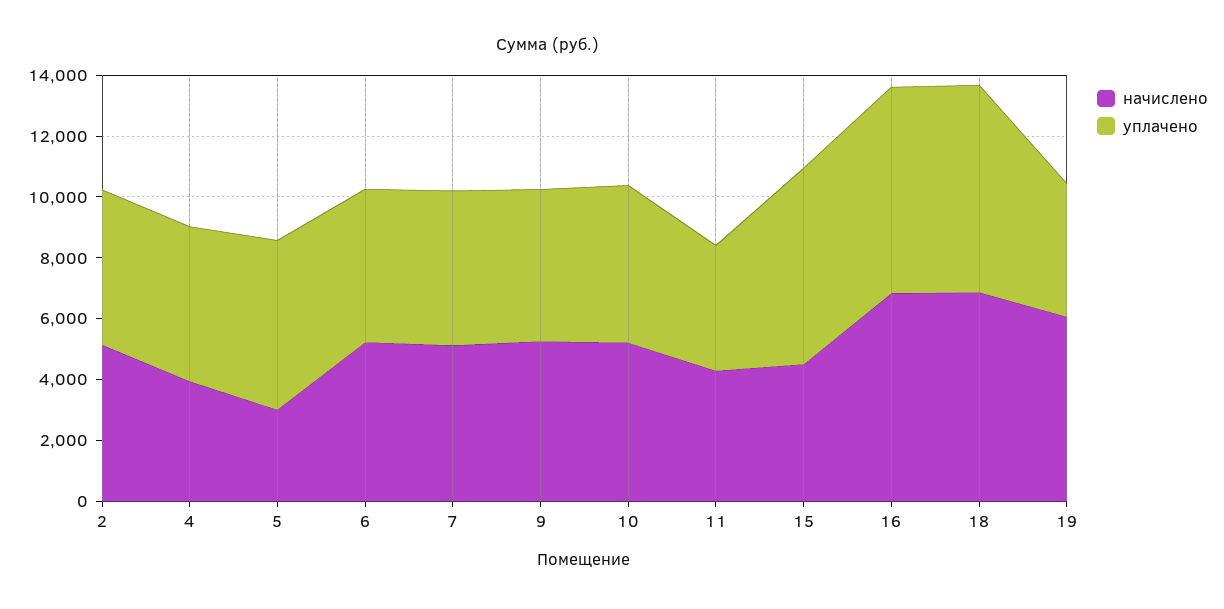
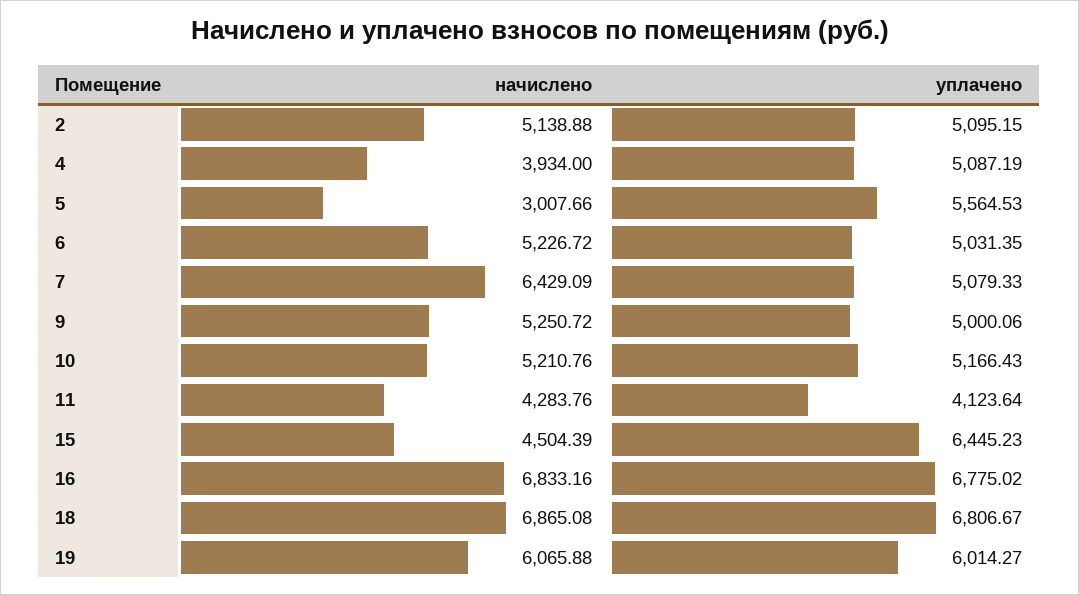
начислено, 7: 5000 -> 6429.09
уплачено, 19: 4500 -> 6014.27

